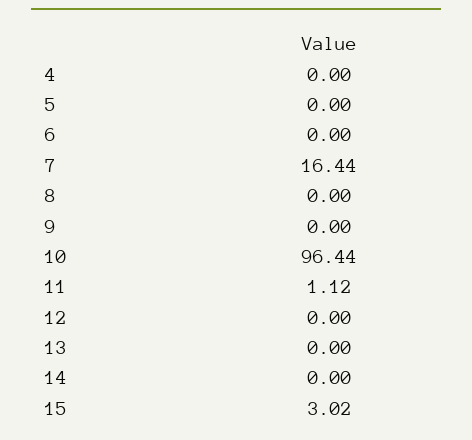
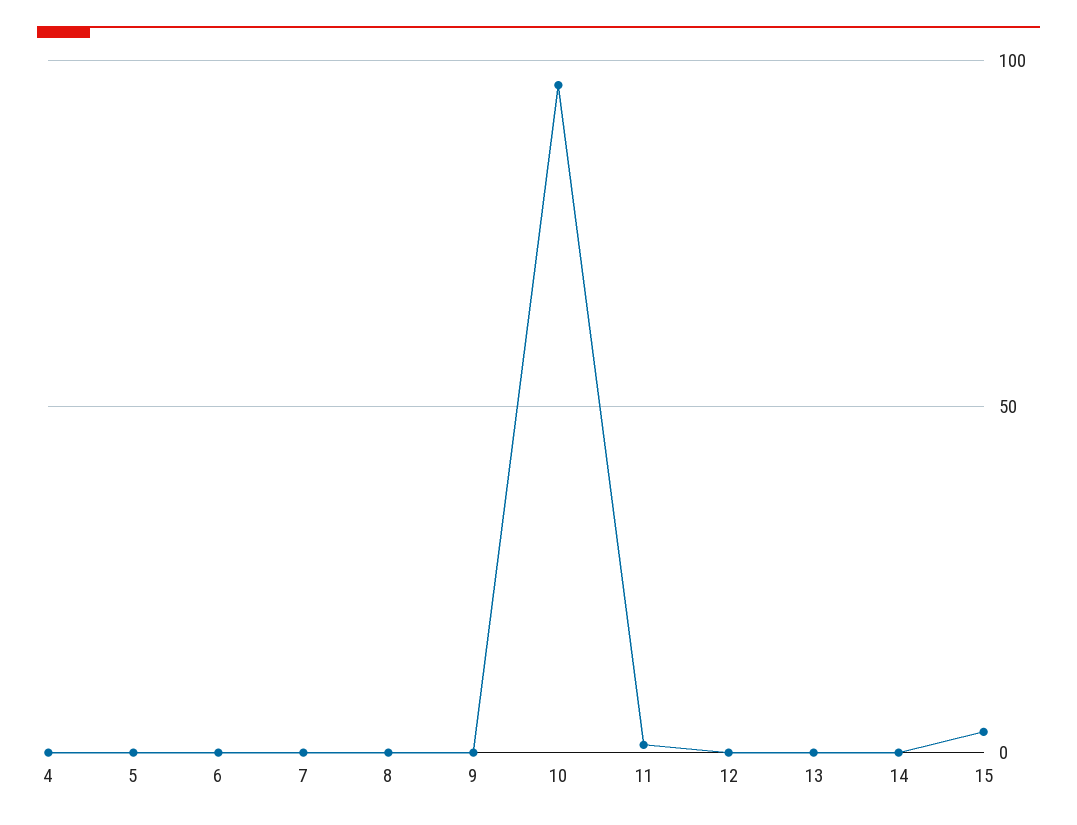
7: 16.44 -> 0

